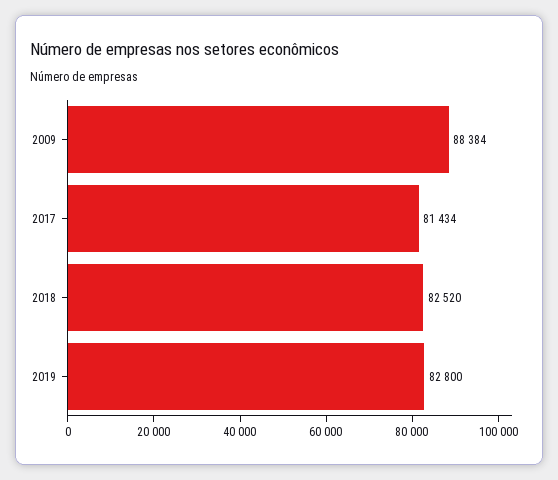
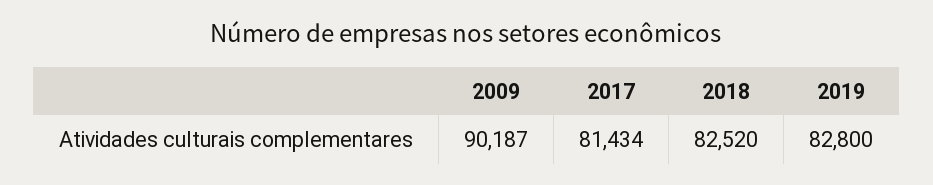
2009: 88384 -> 90187

